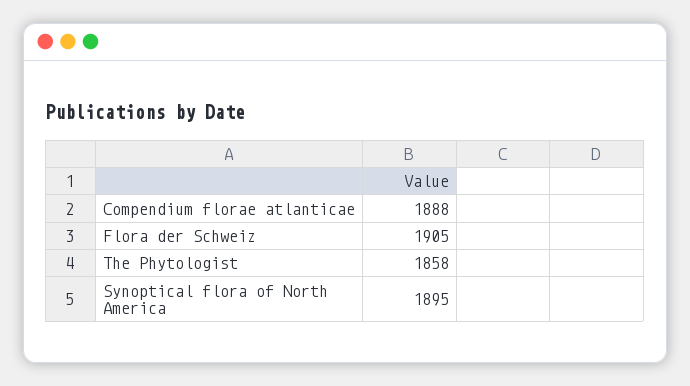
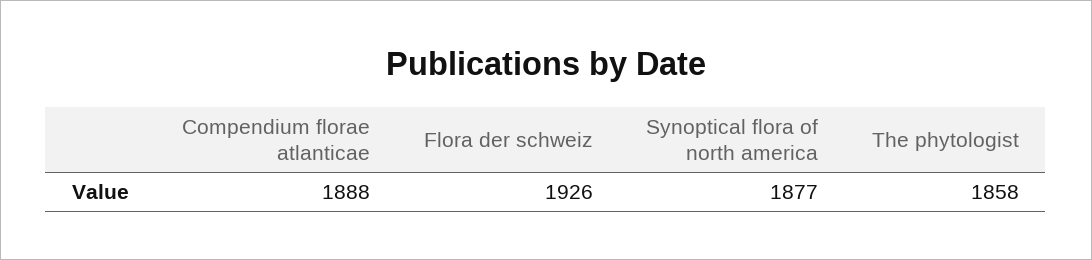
Flora der Schweiz: 1905 -> 1926
Synoptical flora of North America: 1895 -> 1877

